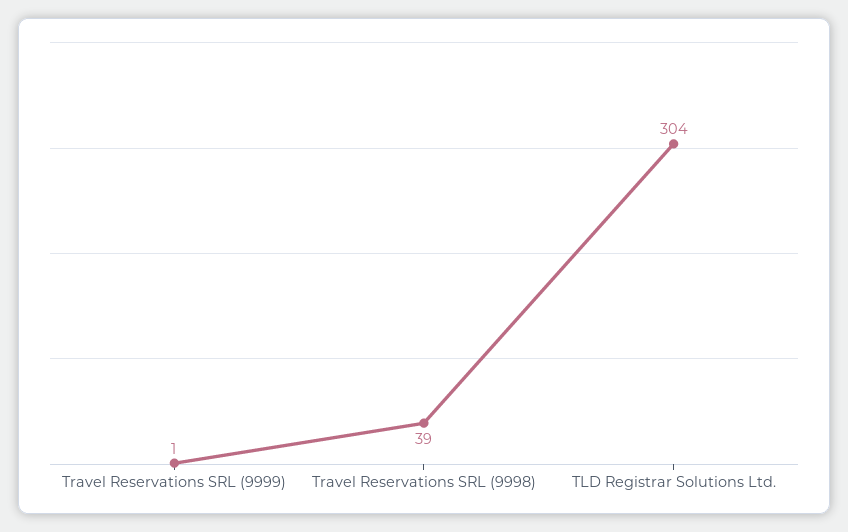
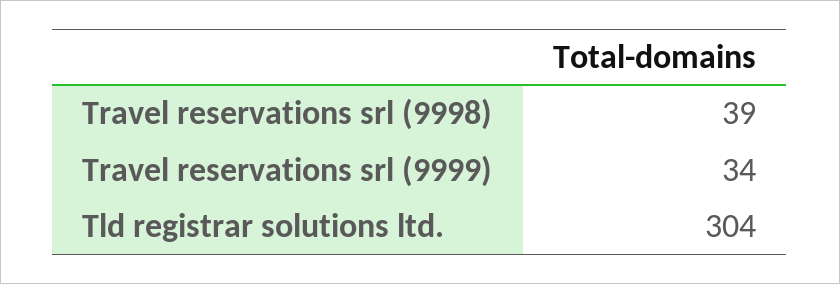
Travel Reservations SRL (9999): 1 -> 34

